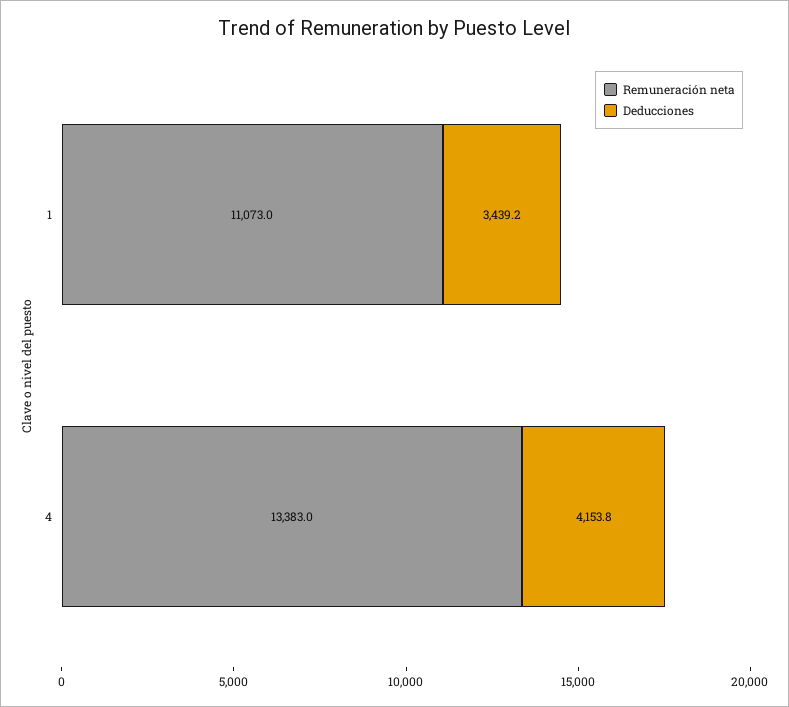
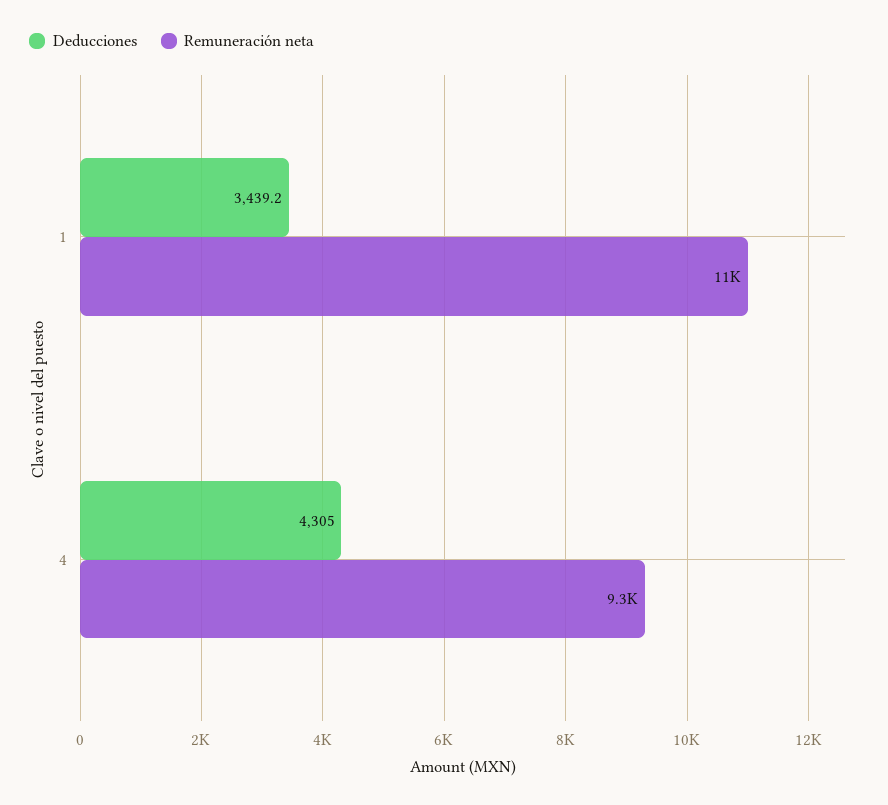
Remuneración neta, 4: 13383 -> 9300
Deducciones, 4: 4153.8 -> 4305

